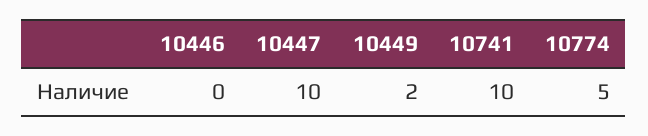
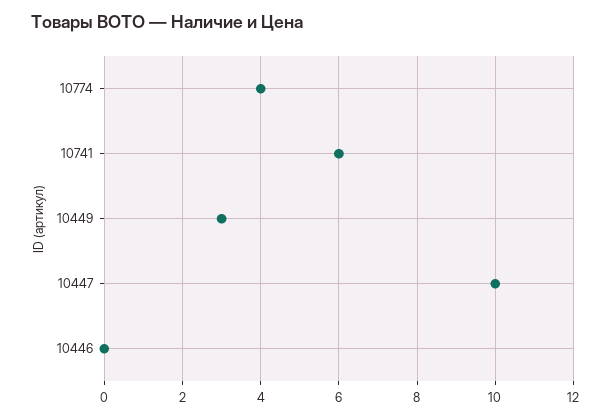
10449: 2 -> 3
10741: 10 -> 6
10774: 5 -> 4

